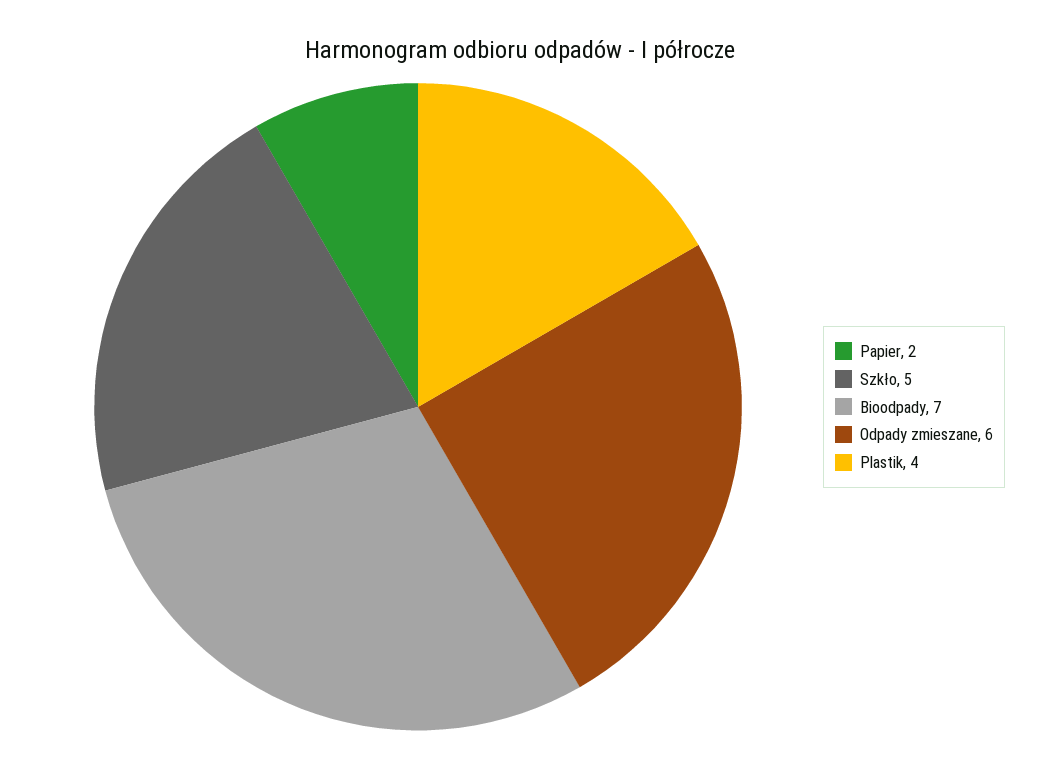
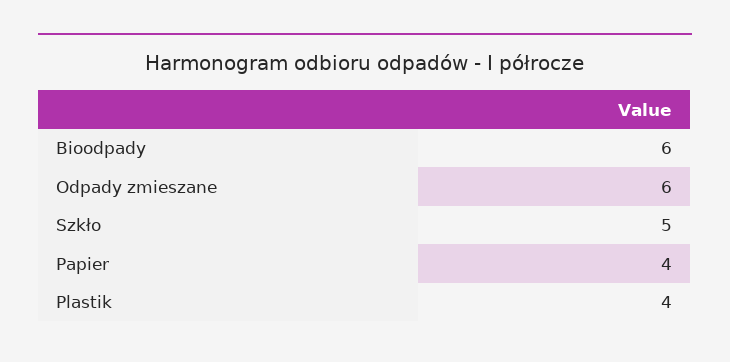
Papier: 2 -> 4
Bioodpady: 7 -> 6

